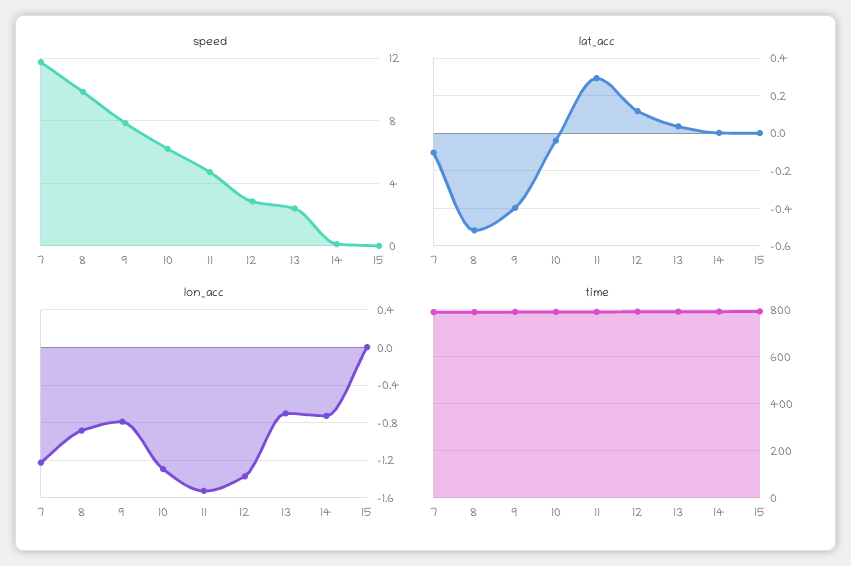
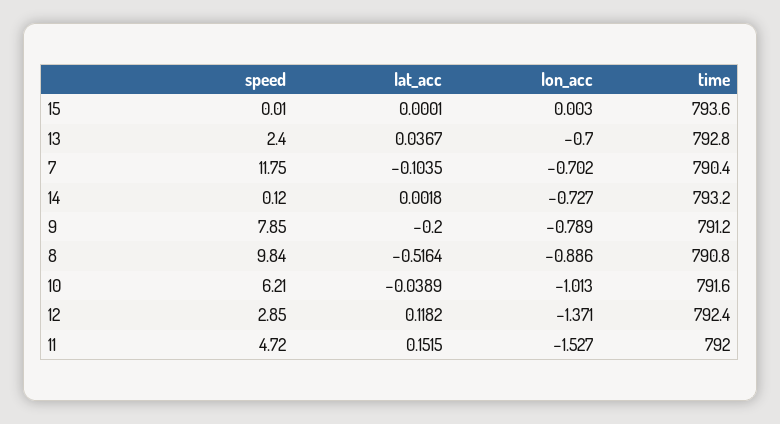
lat_acc, 9: -0.4 -> -0.2
lat_acc, 11: 0.3 -> 0.1515
lon_acc, 7: -1.2 -> -0.702
lon_acc, 10: -1.3 -> -1.013

